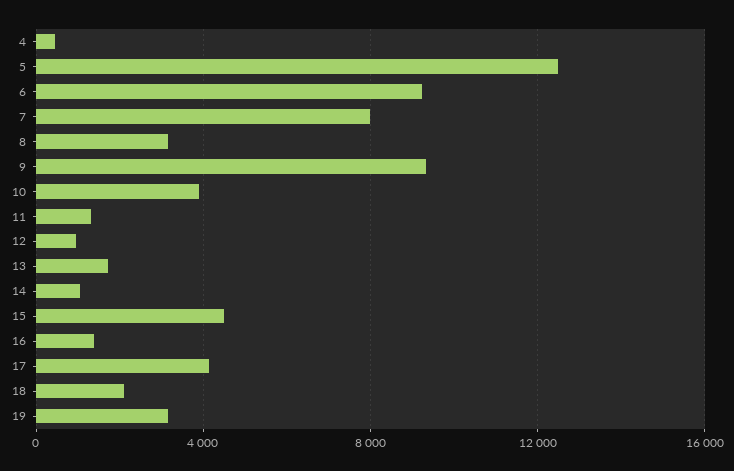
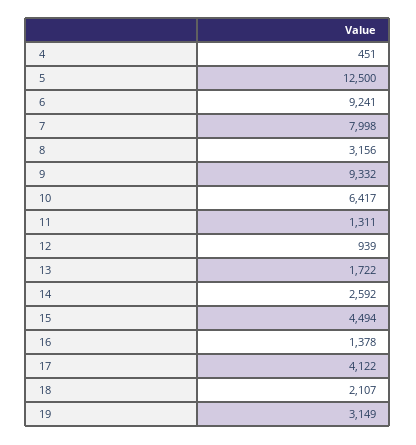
10: 4000 -> 6417
14: 1000 -> 2592

